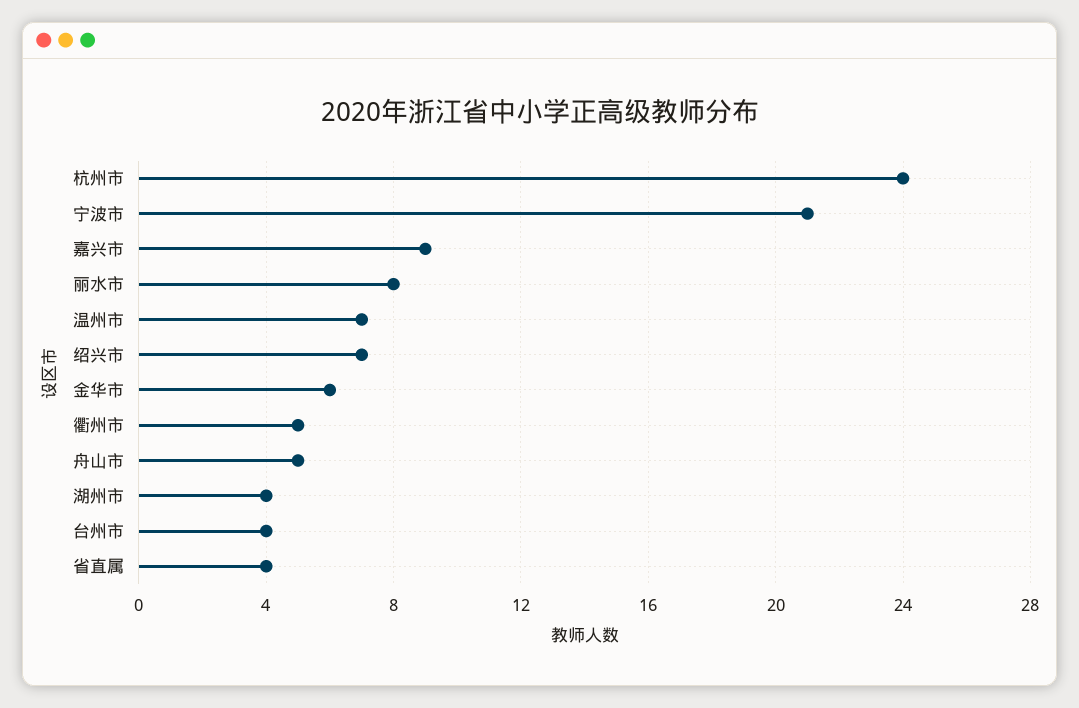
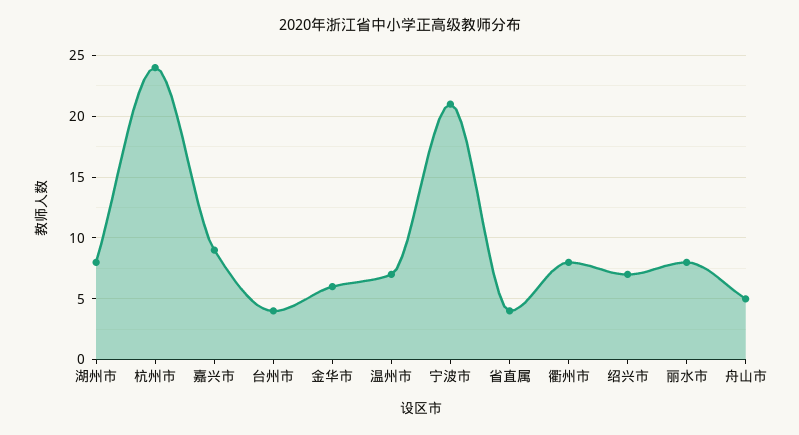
衢州市: 5 -> 8
湖州市: 4 -> 8

